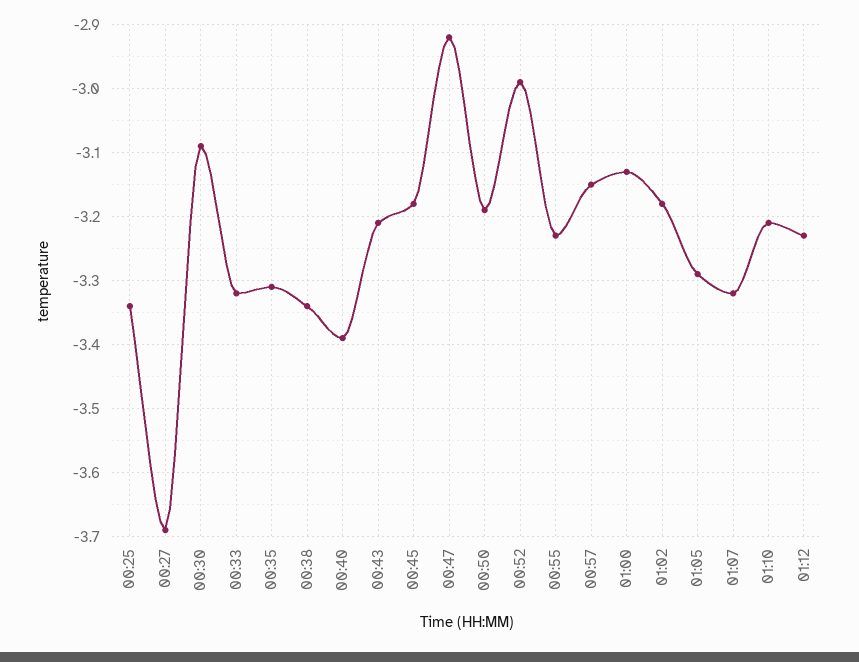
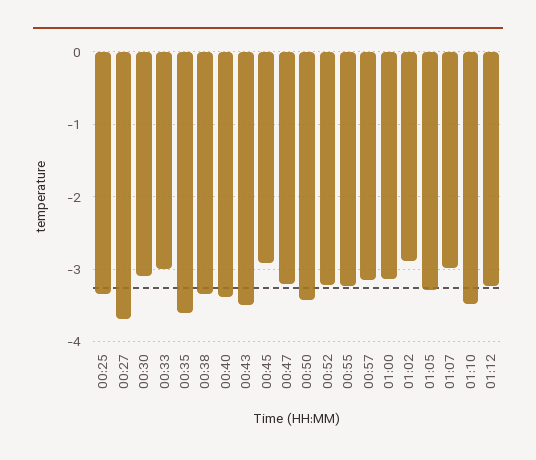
00:33: -3.32 -> -3
00:35: -3.31 -> -3.6
00:43: -3.21 -> -3.5
00:45: -3.18 -> -2.9
00:47: -2.92 -> -3.2
00:50: -3.19 -> -3.4
00:52: -2.99 -> -3.2
01:02: -3.18 -> -2.9
01:07: -3.32 -> -3
01:10: -3.21 -> -3.5

